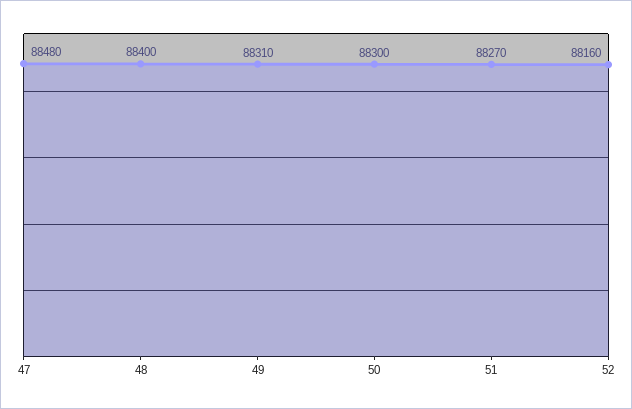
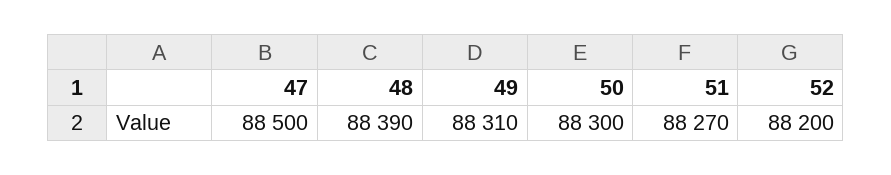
47: 88480 -> 88500
48: 88400 -> 88390
52: 88160 -> 88200

